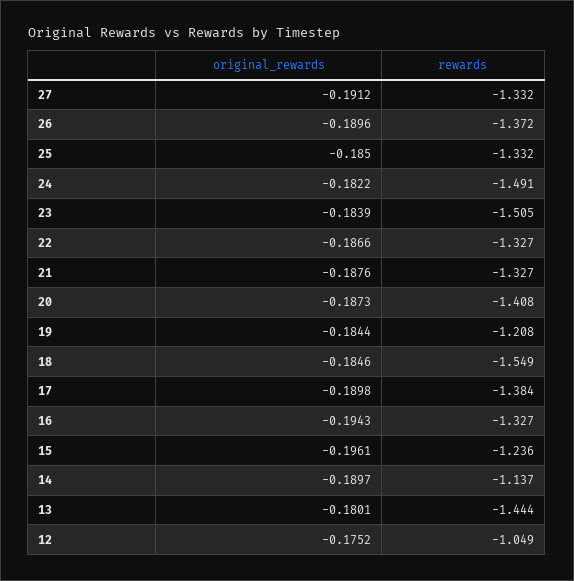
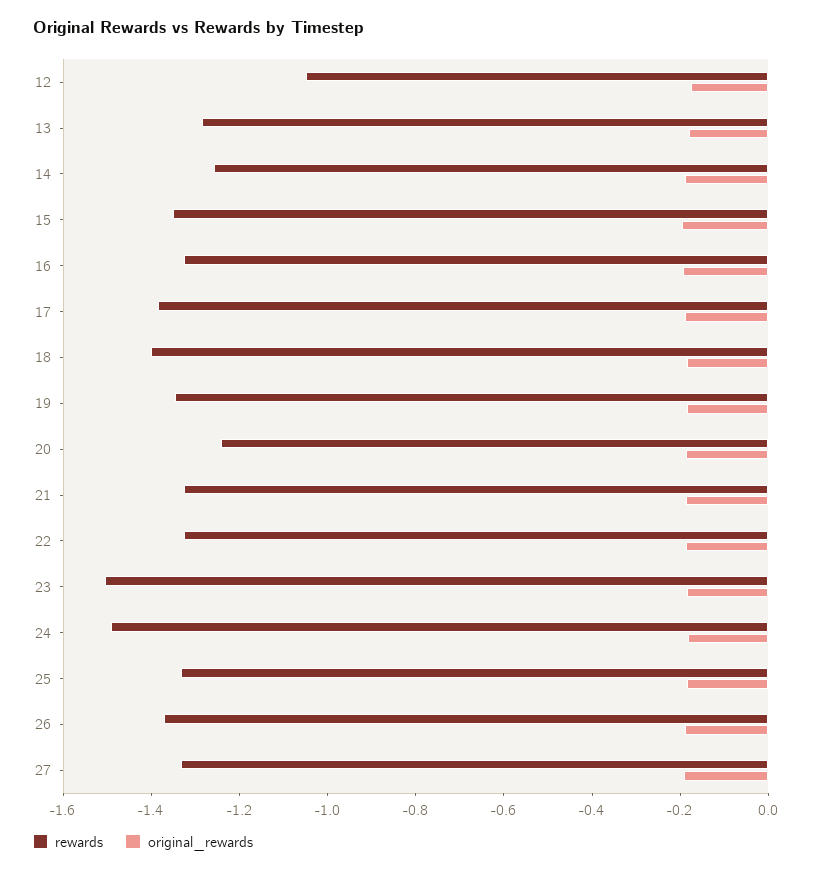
rewards, 20: -1.408 -> -1.25
rewards, 19: -1.208 -> -1.35
rewards, 18: -1.549 -> -1.4
rewards, 15: -1.236 -> -1.35
rewards, 14: -1.137 -> -1.25
rewards, 13: -1.444 -> -1.3

